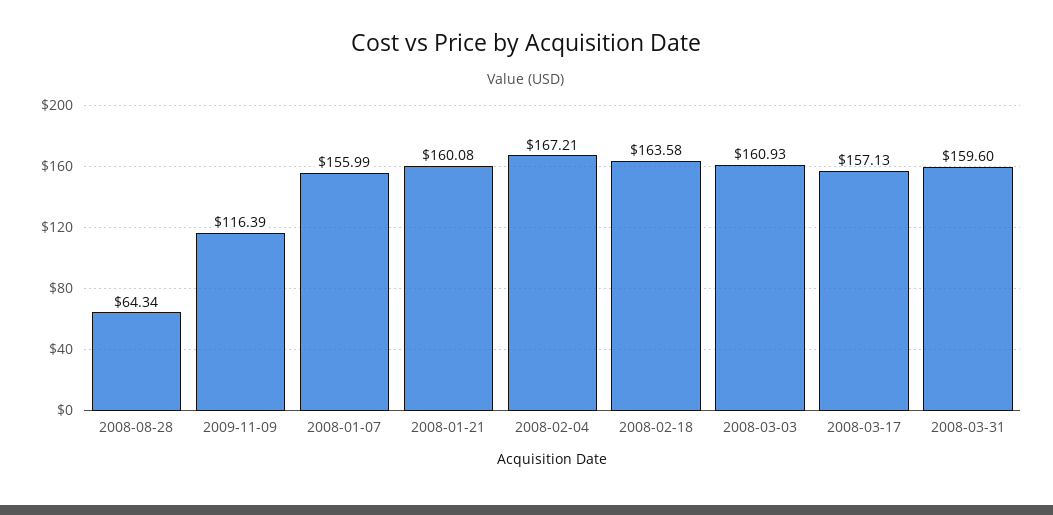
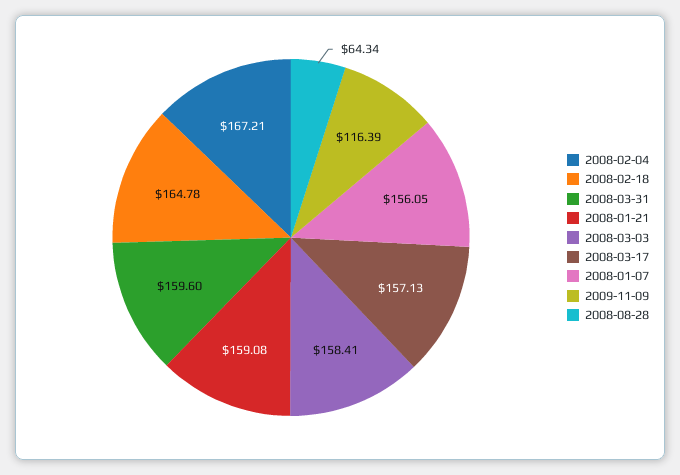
2008-01-07: 155.99 -> 156.05
2008-01-21: 160.08 -> 159.08
2008-02-18: 163.58 -> 164.78
2008-03-03: 160.93 -> 158.41

